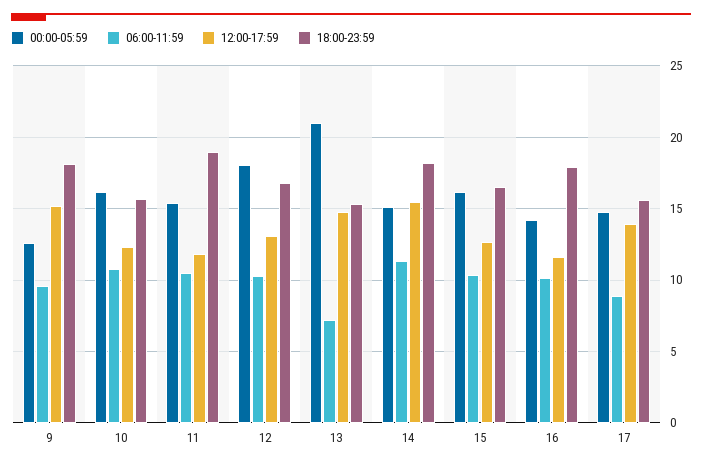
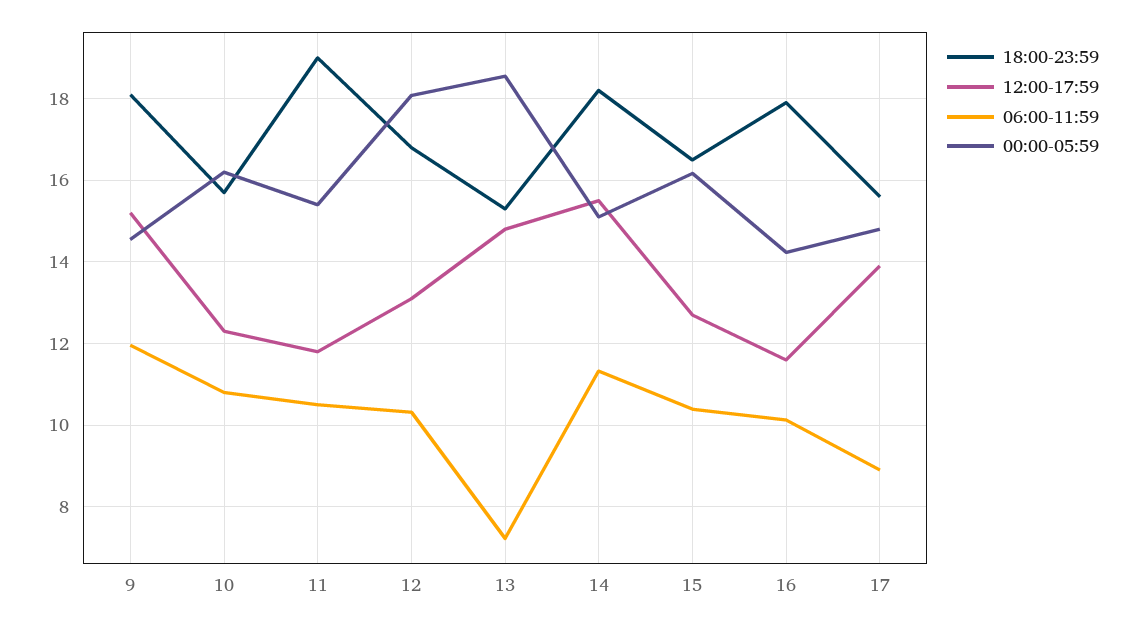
00:00-05:59, 9: 12.5 -> 14.6
06:00-11:59, 9: 9.5 -> 12
00:00-05:59, 13: 21 -> 18.6

